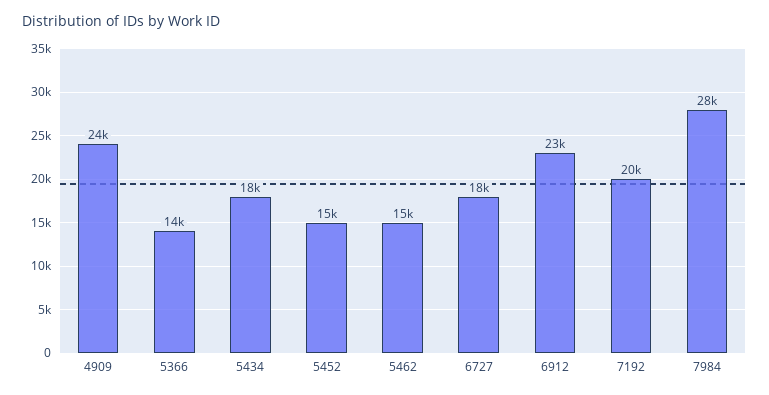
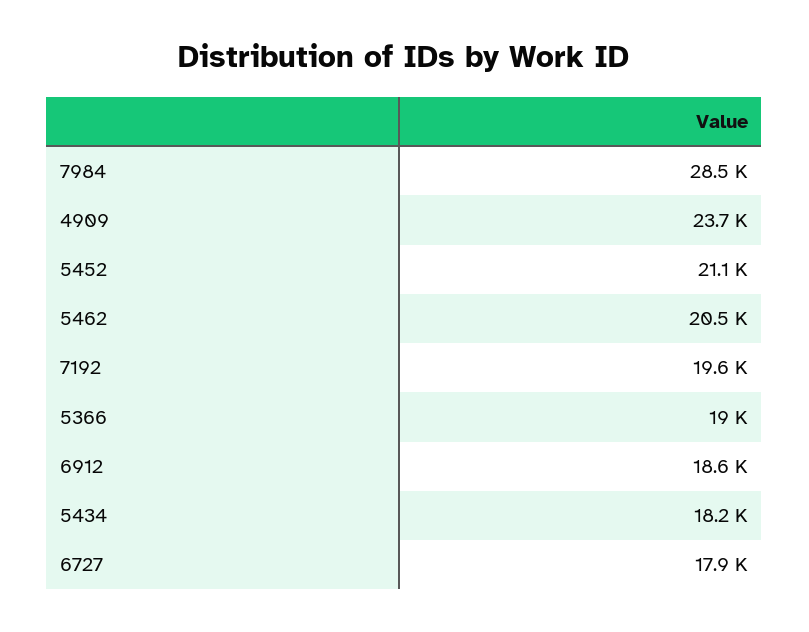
5366: 14000 -> 19000
5452: 15000 -> 21100
5462: 15000 -> 20500
6912: 23000 -> 18600

